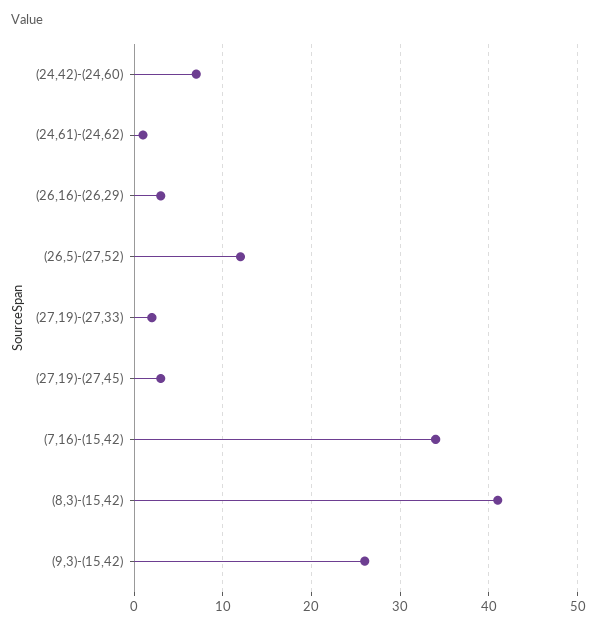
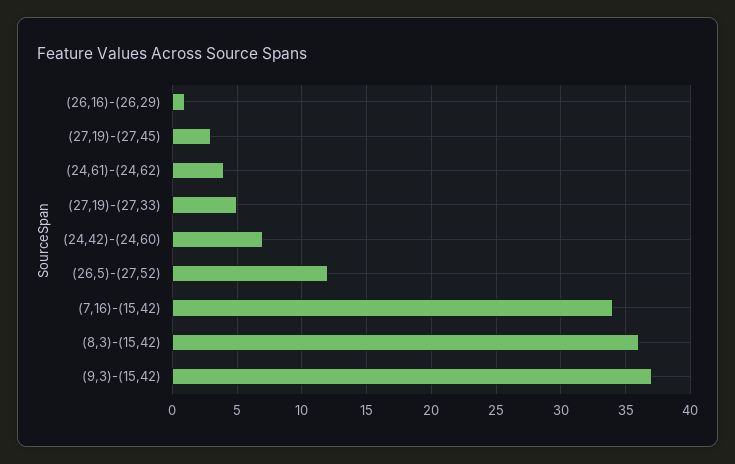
(24,61)-(24,62): 1 -> 4
(26,16)-(26,29): 3 -> 1
(27,19)-(27,33): 2 -> 5
(8,3)-(15,42): 41 -> 36
(9,3)-(15,42): 26 -> 37

